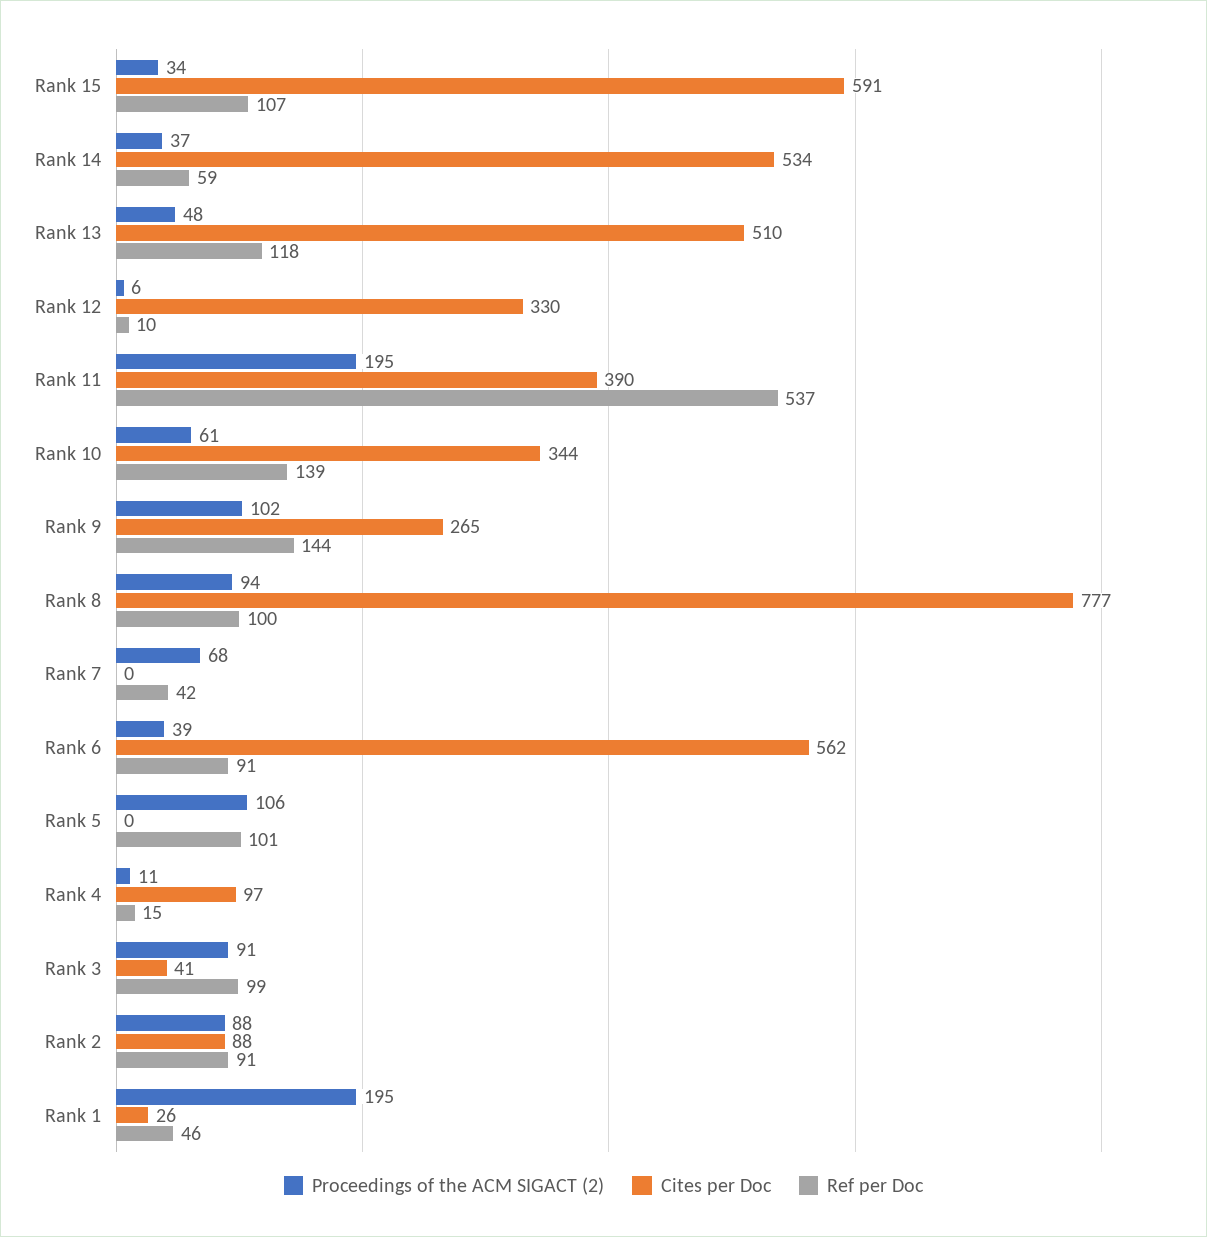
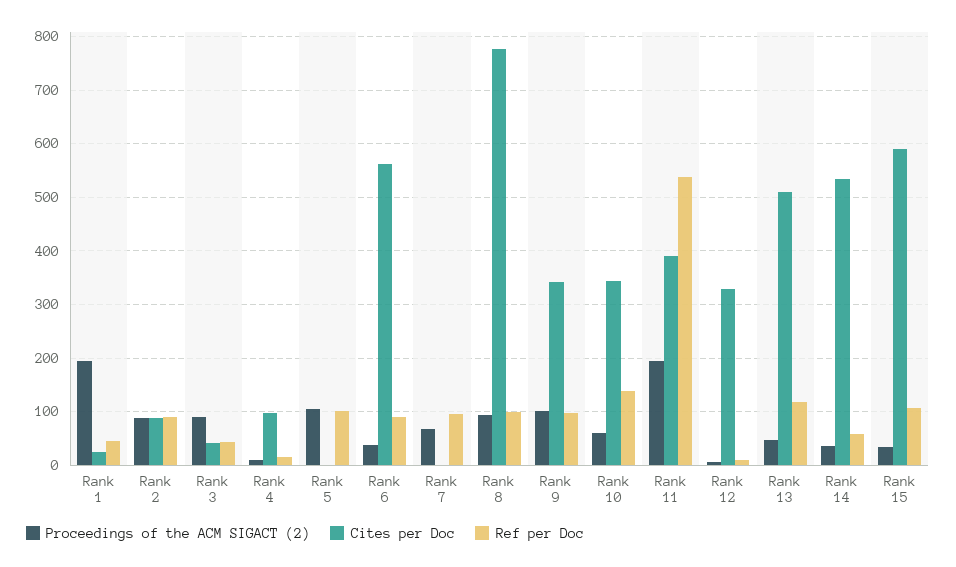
Cites per Doc, Rank 9: 265 -> 340
Ref per Doc, Rank 9: 144 -> 100
Ref per Doc, Rank 7: 42 -> 100
Ref per Doc, Rank 3: 99 -> 40

